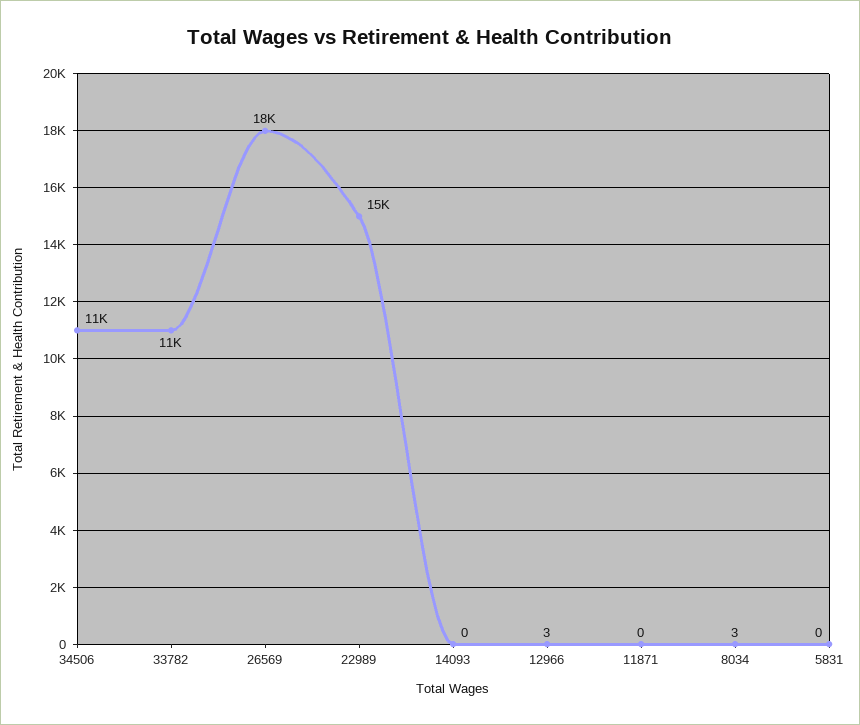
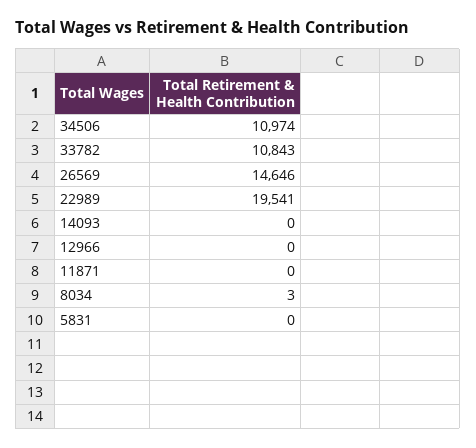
26569: 18000 -> 14646
22989: 15000 -> 19541
12966: 3 -> 0

